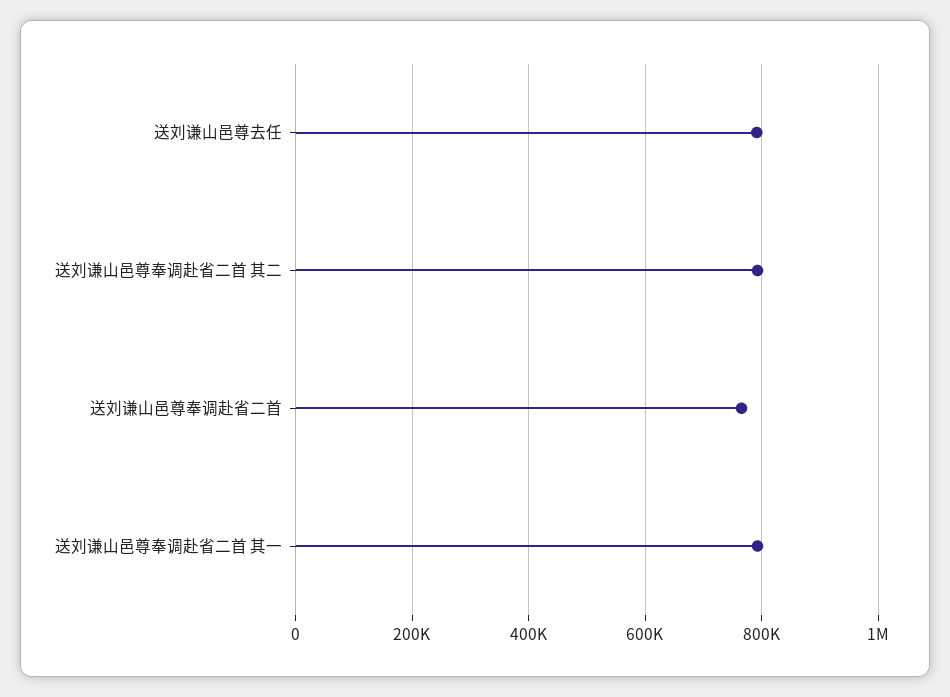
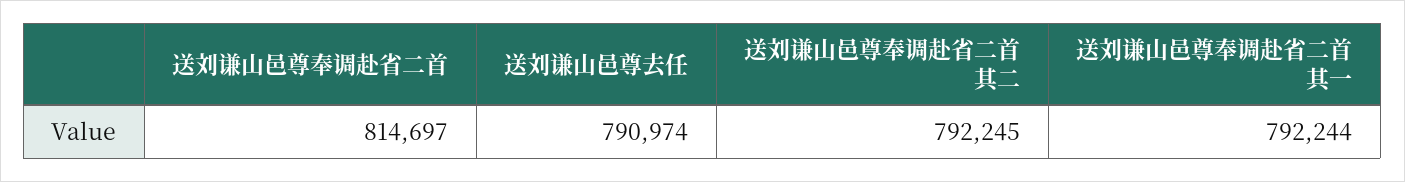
送刘谦山邑尊奉调赴省二首: 760000 -> 814697

